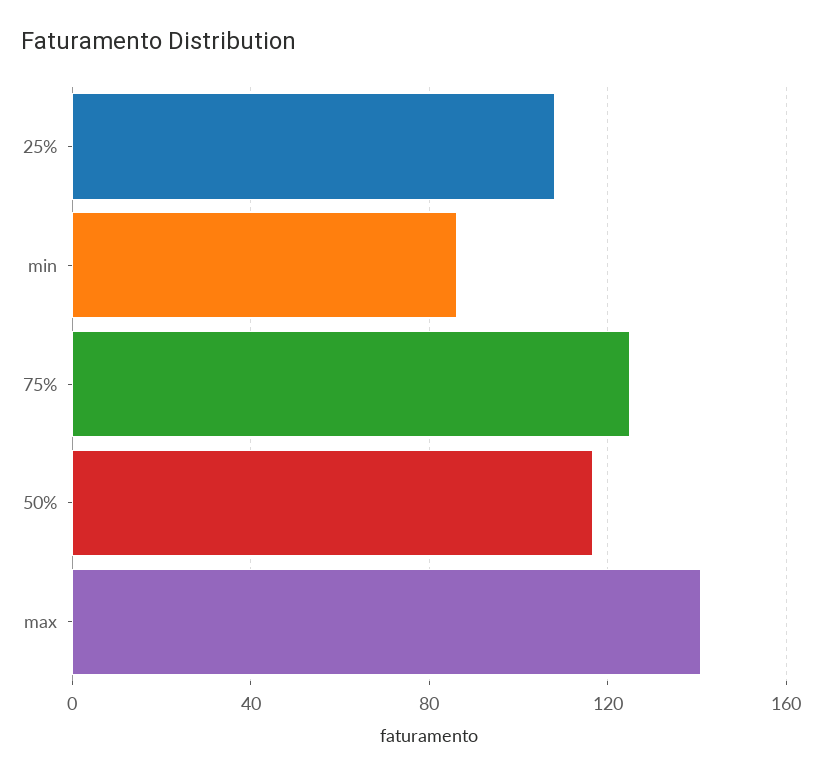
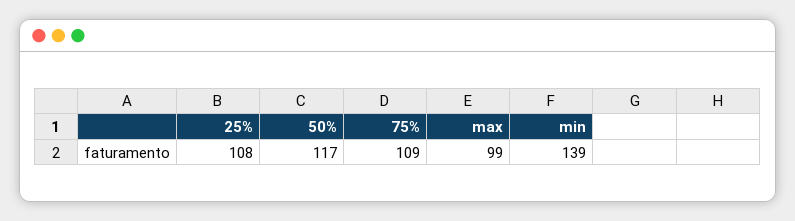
min: 85 -> 139
75%: 125 -> 109
max: 140 -> 99

